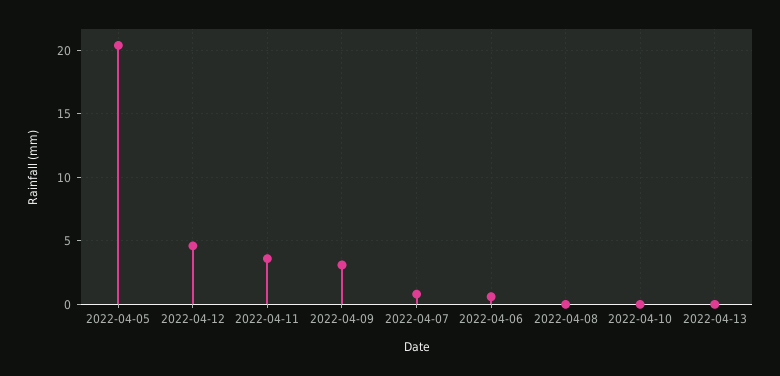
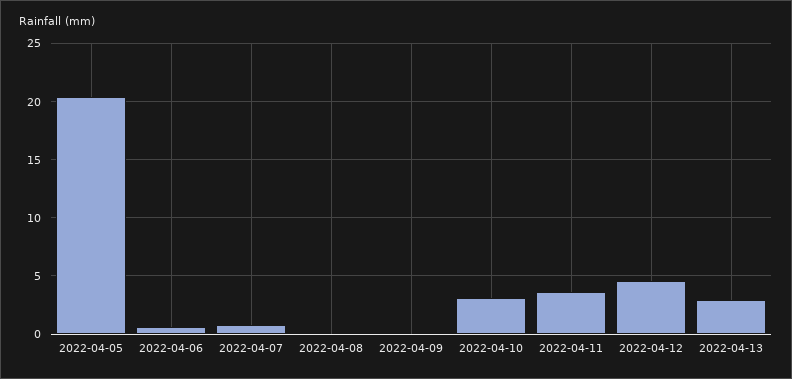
2022-04-09: 3 -> 0
2022-04-10: 0 -> 3
2022-04-13: 0 -> 3

